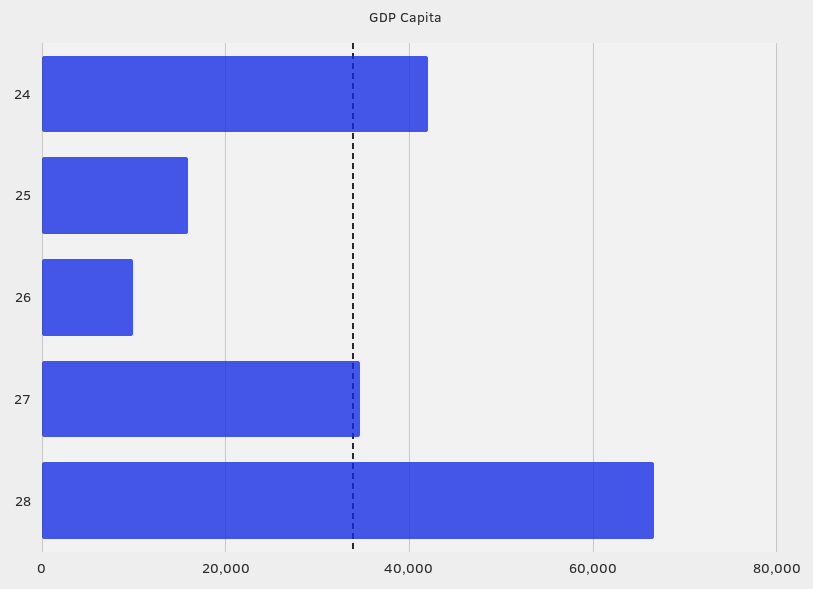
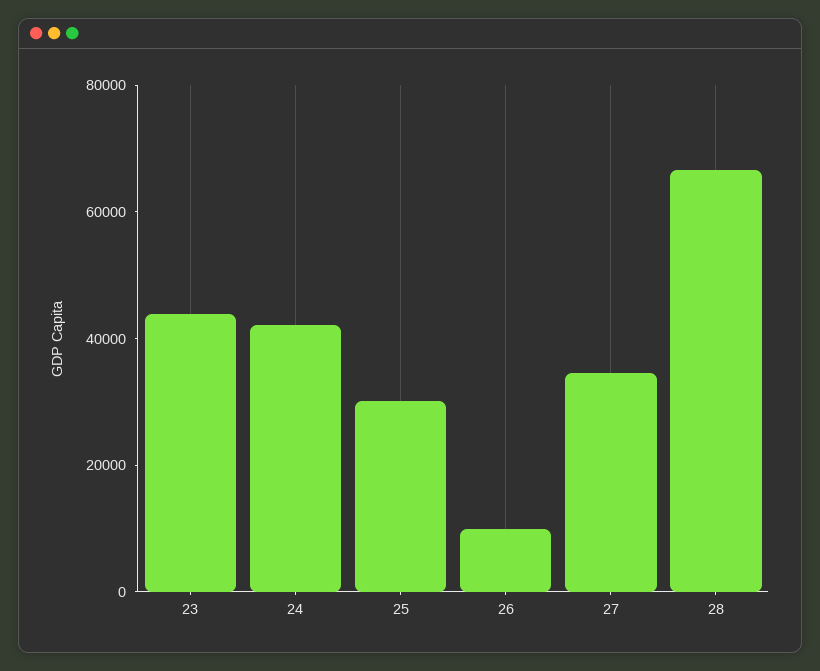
25: 16000 -> 30000
23: none -> 45000

